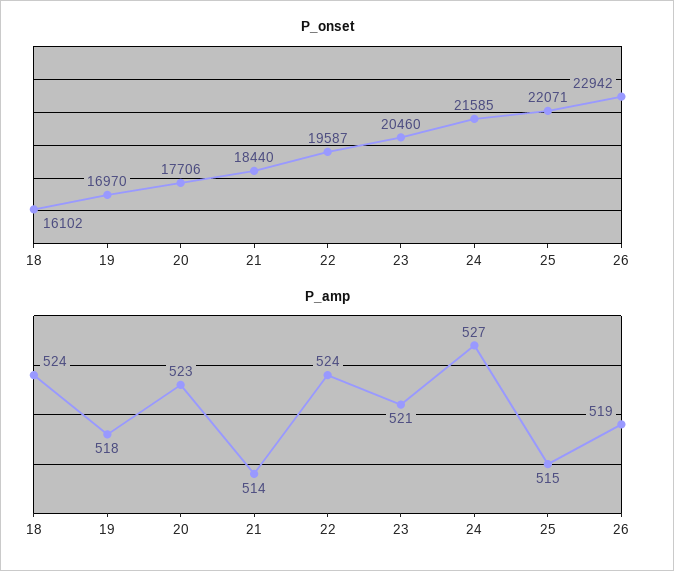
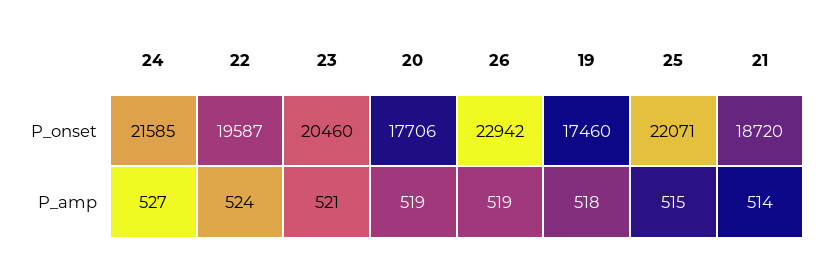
P_onset, 18: 16102 -> none
P_onset, 19: 16970 -> 17460
P_onset, 21: 18440 -> 18720
P_amp, 18: 524 -> none
P_amp, 20: 523 -> 519

